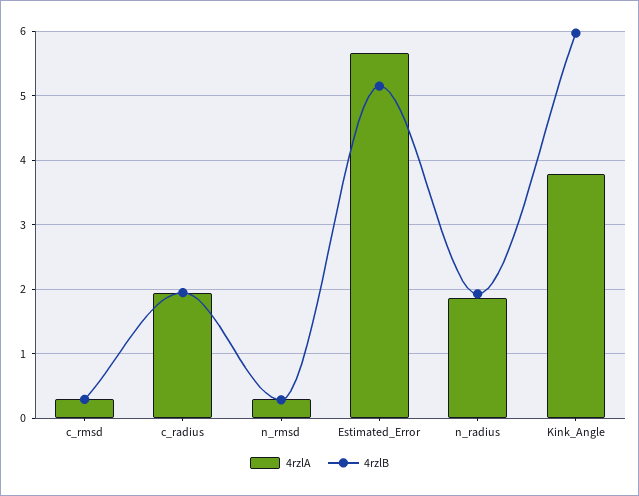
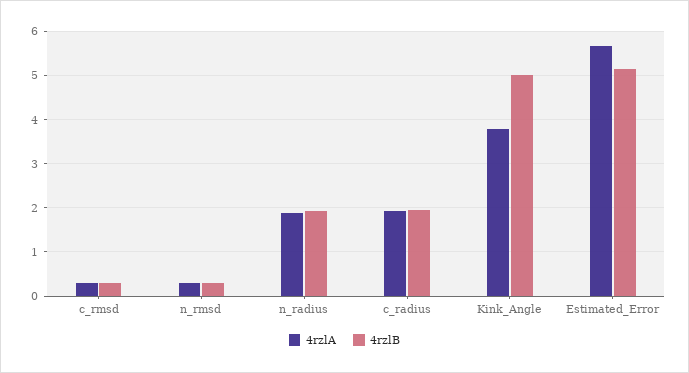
4rzlB, Kink_Angle: 6 -> 5

